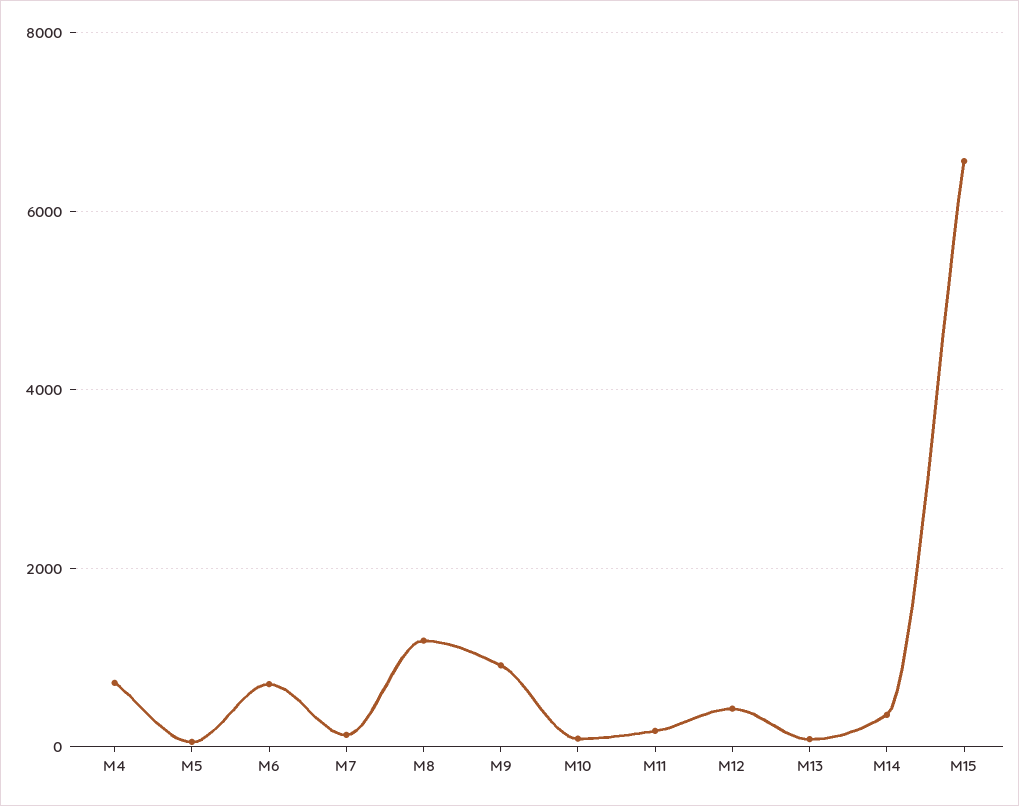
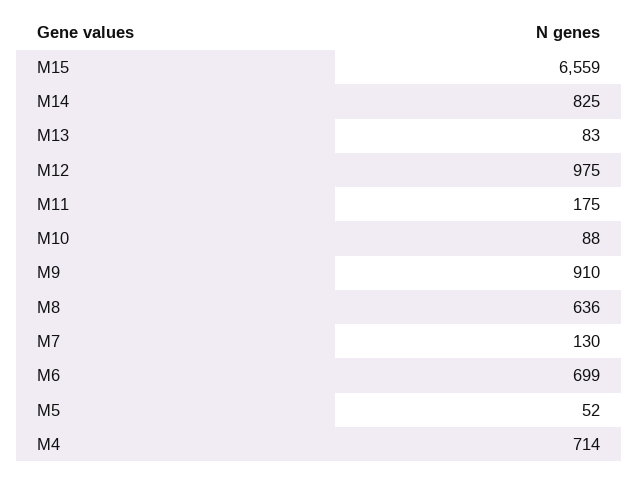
M8: 1200 -> 636
M12: 400 -> 975
M14: 400 -> 825

